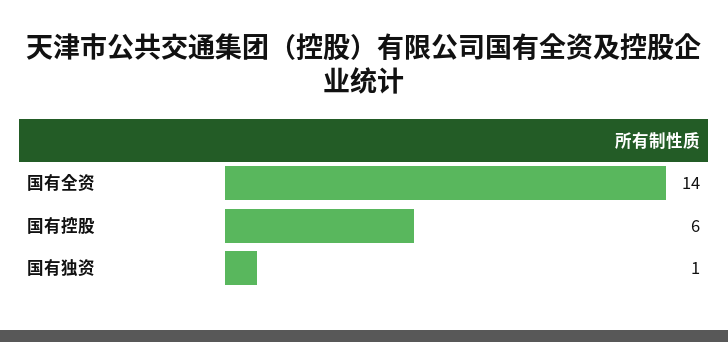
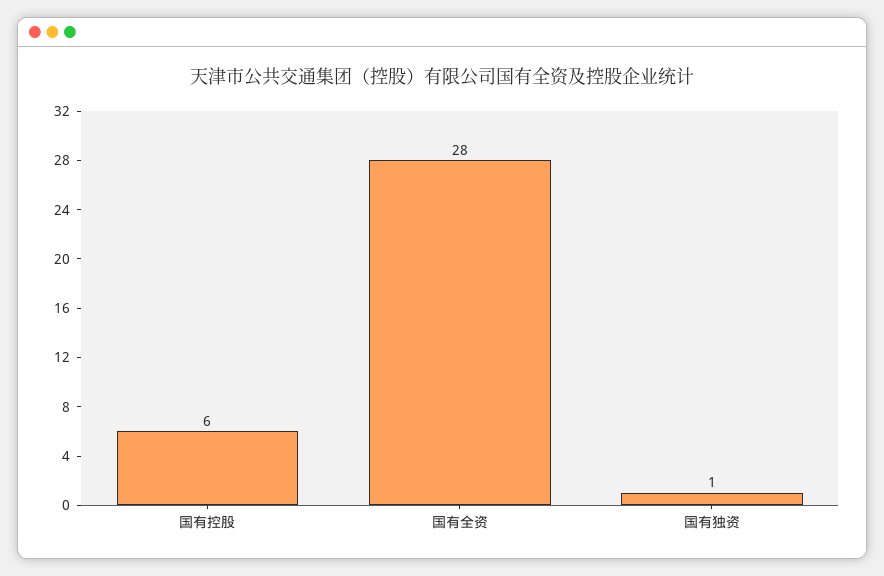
国有全资: 14 -> 28

